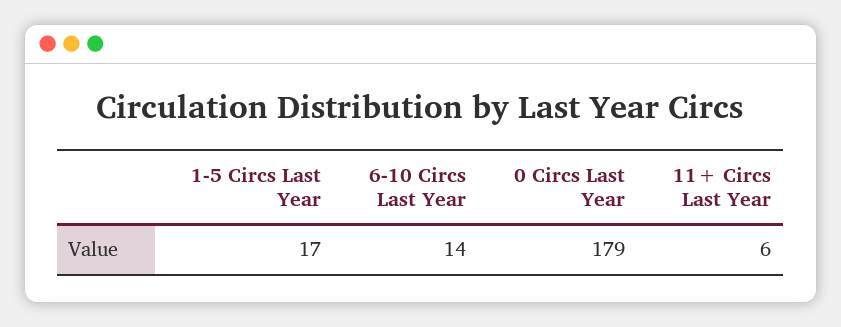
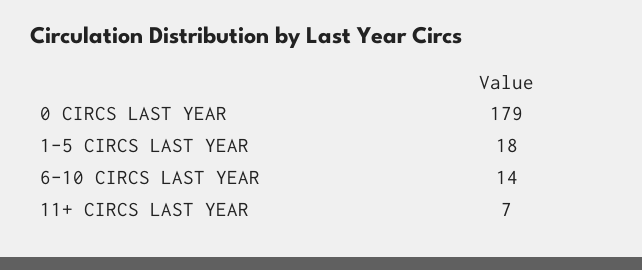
1-5 Circs Last Year: 17 -> 18
11+ Circs Last Year: 6 -> 7

